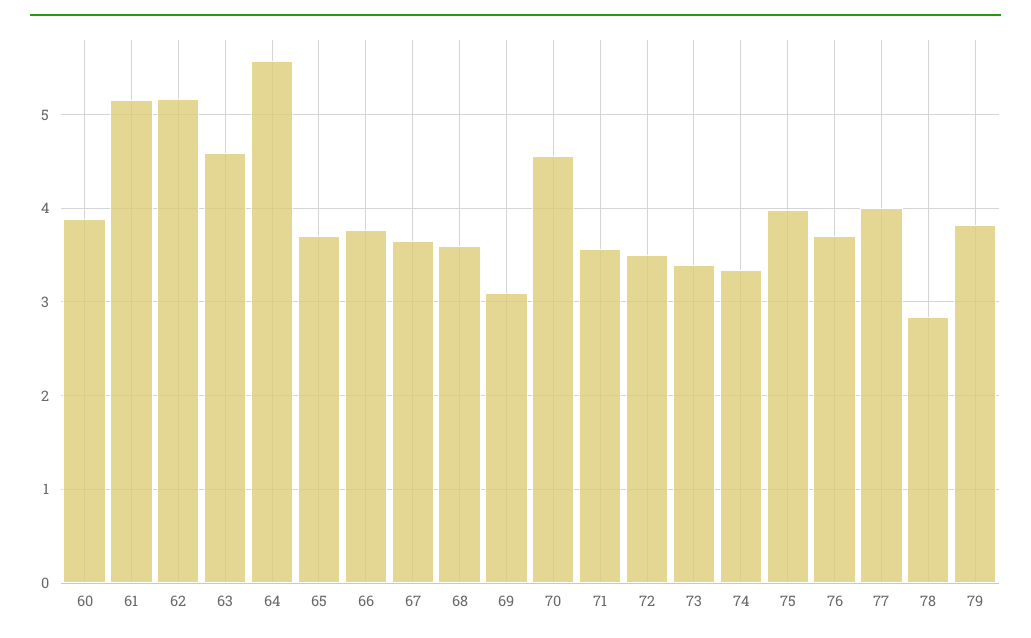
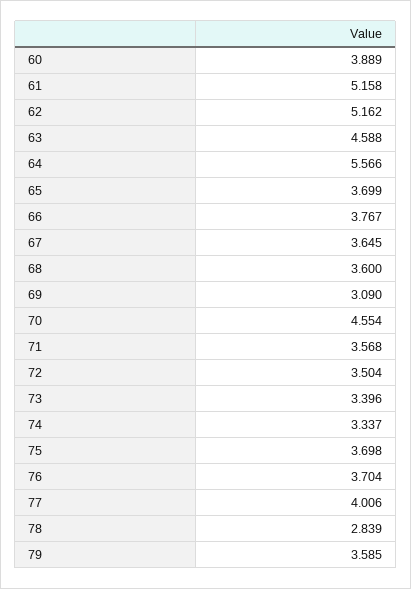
75: 4 -> 3.698
79: 3.8 -> 3.585

